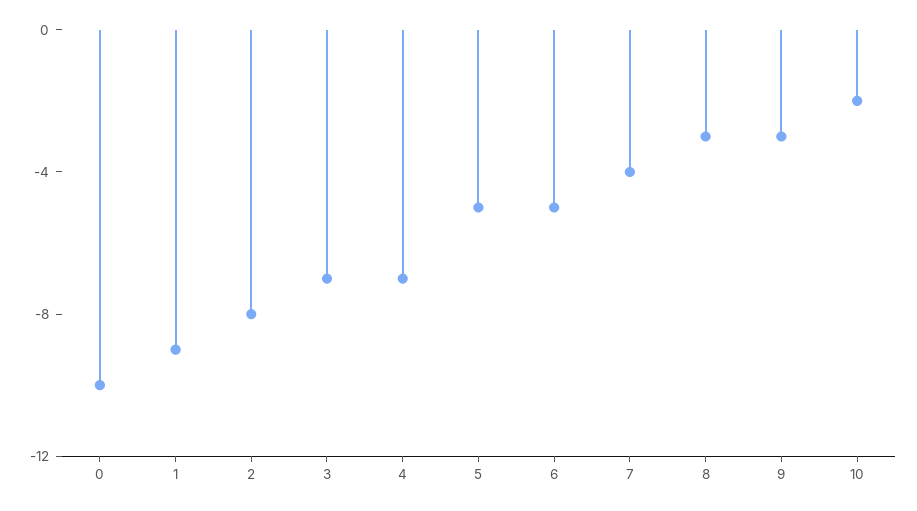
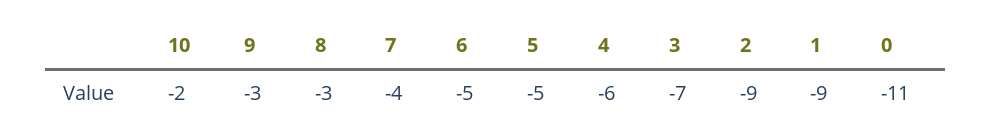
0: -10 -> -11
2: -8 -> -9
4: -7 -> -6

